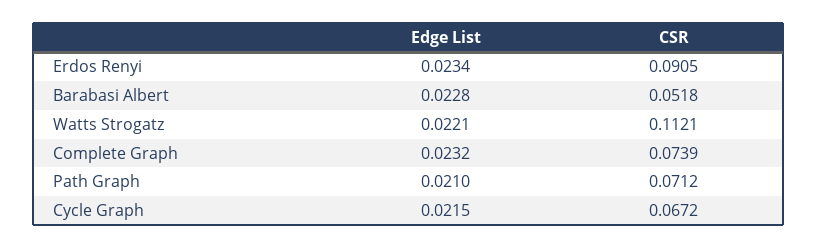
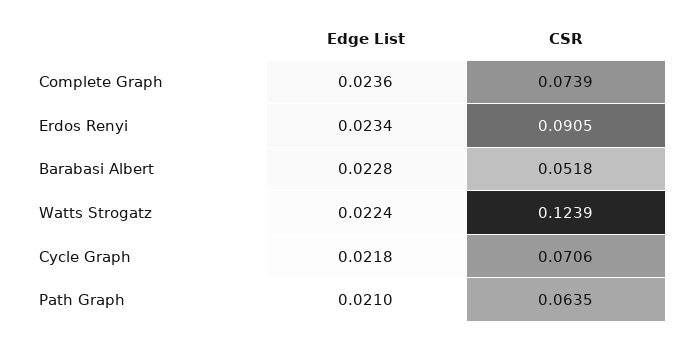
Edge List, Watts Strogatz: 0.0221 -> 0.0224
CSR, Watts Strogatz: 0.1121 -> 0.1239
Edge List, Complete Graph: 0.0232 -> 0.0236
CSR, Path Graph: 0.0712 -> 0.0635
Edge List, Cycle Graph: 0.0215 -> 0.0218
CSR, Cycle Graph: 0.0672 -> 0.0706

